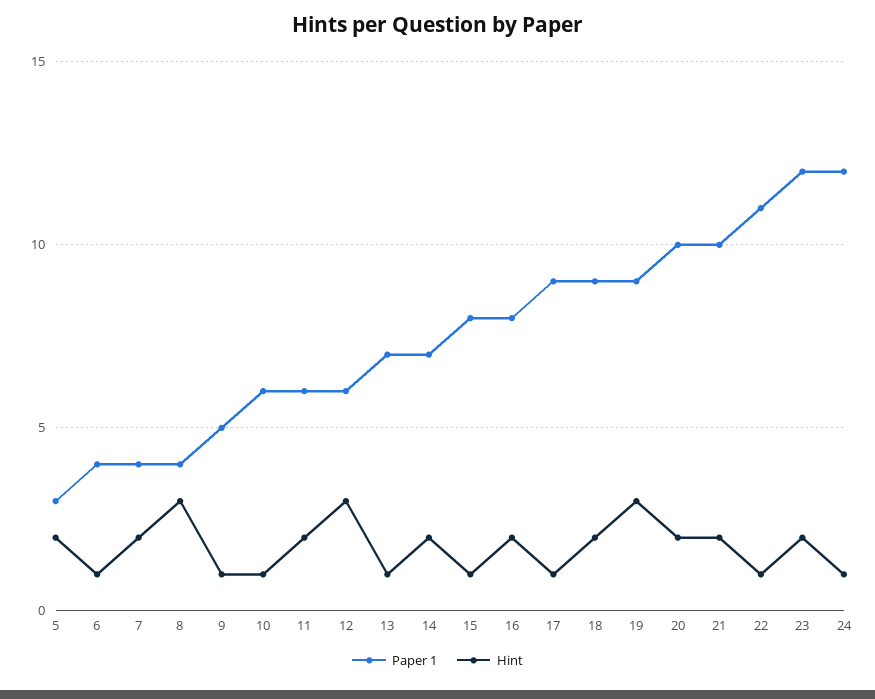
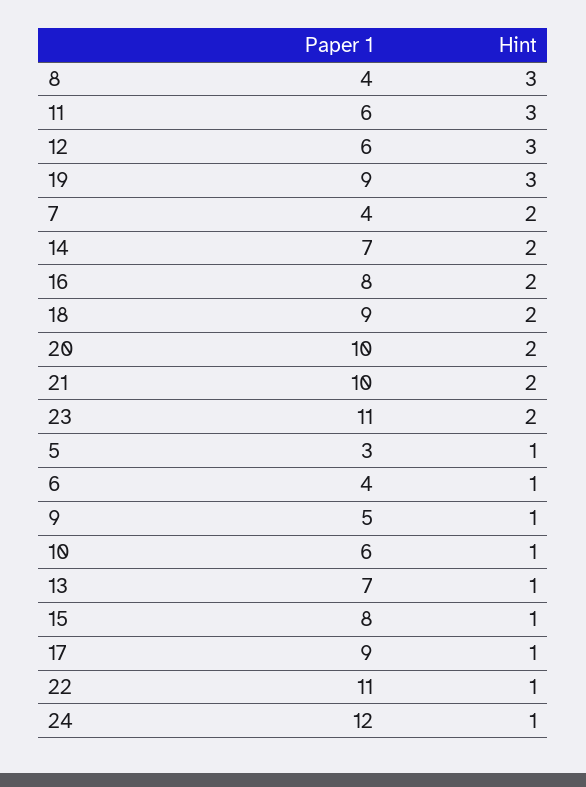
Hint, 5: 2 -> 1
Hint, 11: 2 -> 3
Paper 1, 23: 12 -> 11

